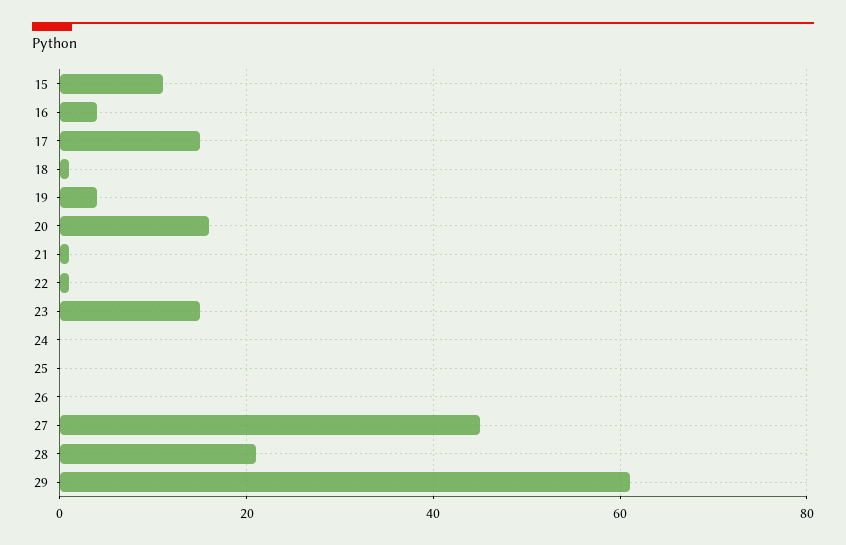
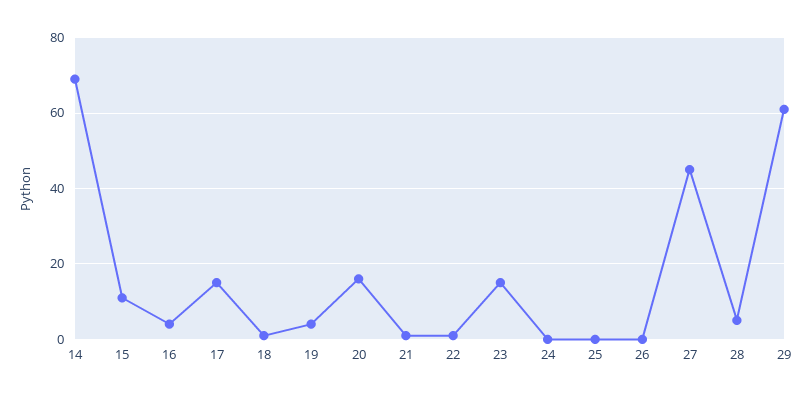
28: 20 -> 5
14: none -> 70

